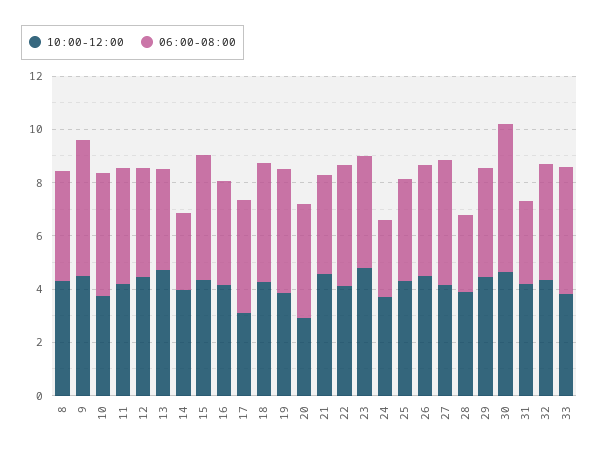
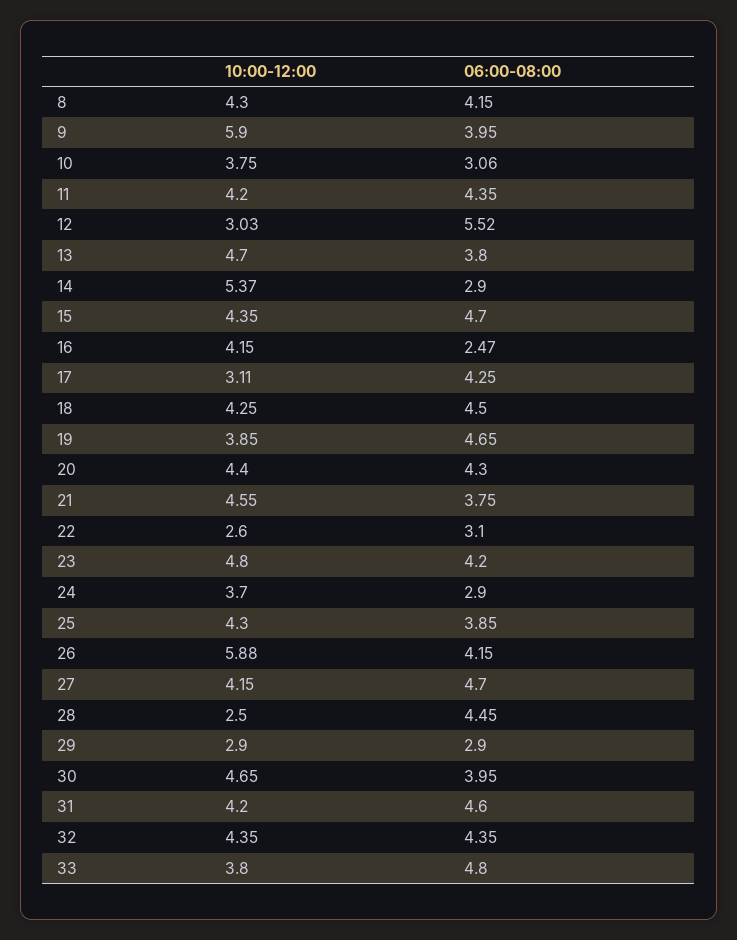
10:00-12:00, 9: 4.5 -> 5.9
06:00-08:00, 9: 5 -> 3.95
06:00-08:00, 10: 4.5 -> 3.06
10:00-12:00, 12: 4.5 -> 3.03
06:00-08:00, 12: 4 -> 5.52
10:00-12:00, 14: 4 -> 5.37
06:00-08:00, 16: 4 -> 2.47
10:00-12:00, 20: 3 -> 4.4
10:00-12:00, 22: 4 -> 2.6
06:00-08:00, 22: 4.5 -> 3.1
10:00-12:00, 26: 4.5 -> 5.88
10:00-12:00, 28: 4 -> 2.5
06:00-08:00, 28: 3 -> 4.45
10:00-12:00, 29: 4.5 -> 2.9
06:00-08:00, 29: 4 -> 2.9
06:00-08:00, 30: 5.5 -> 3.95
06:00-08:00, 31: 3 -> 4.6

